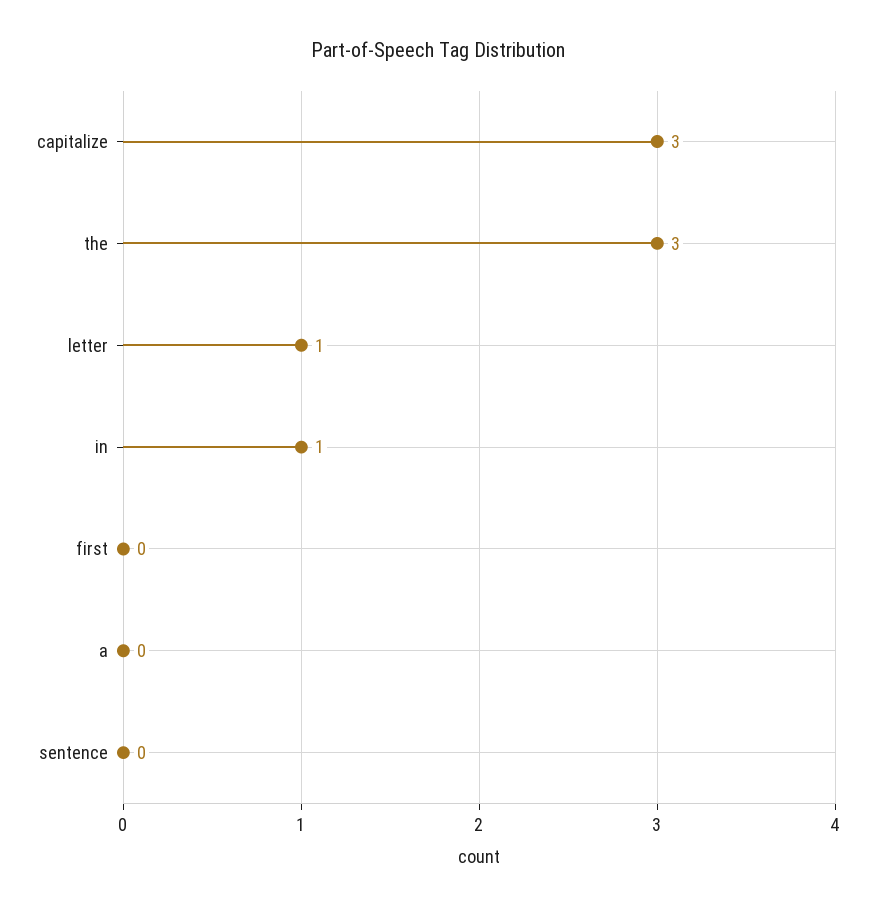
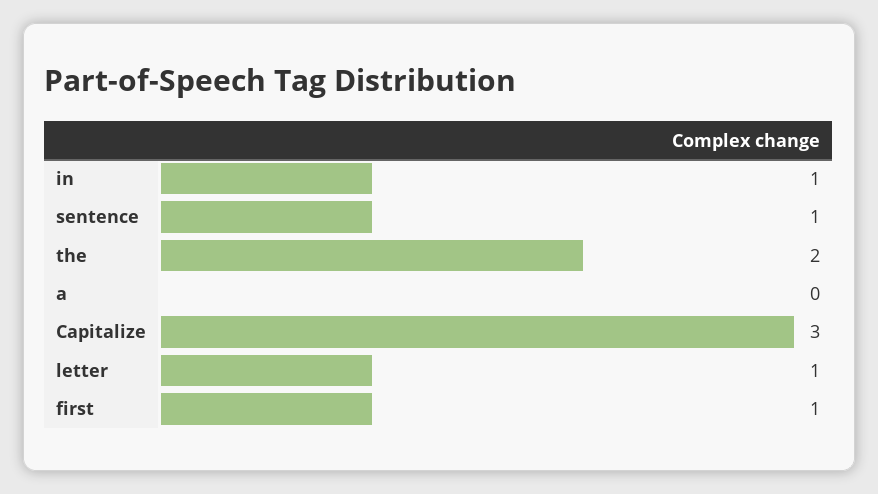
the: 3 -> 2
first: 0 -> 1
sentence: 0 -> 1

